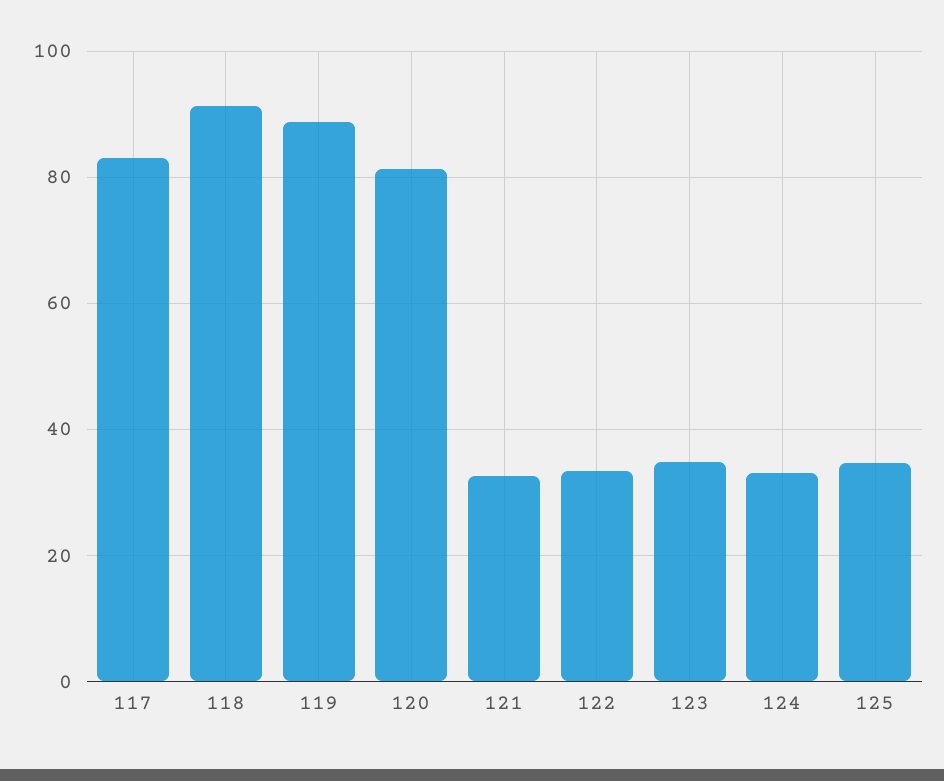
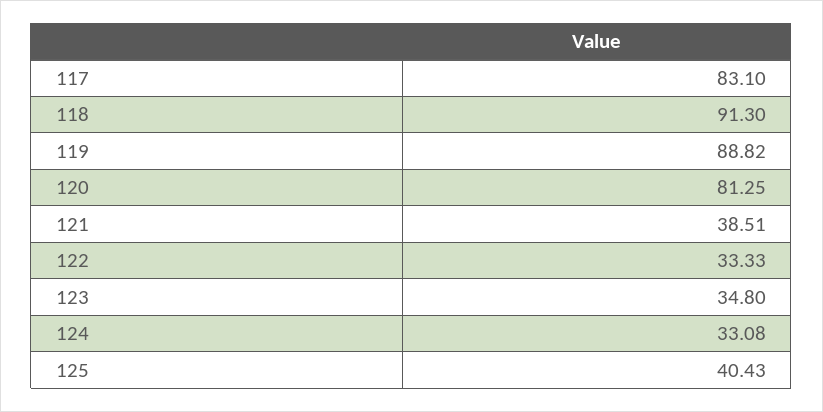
121: 32 -> 38.51
125: 34 -> 40.43

